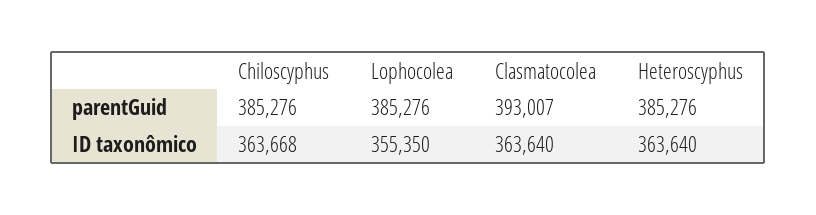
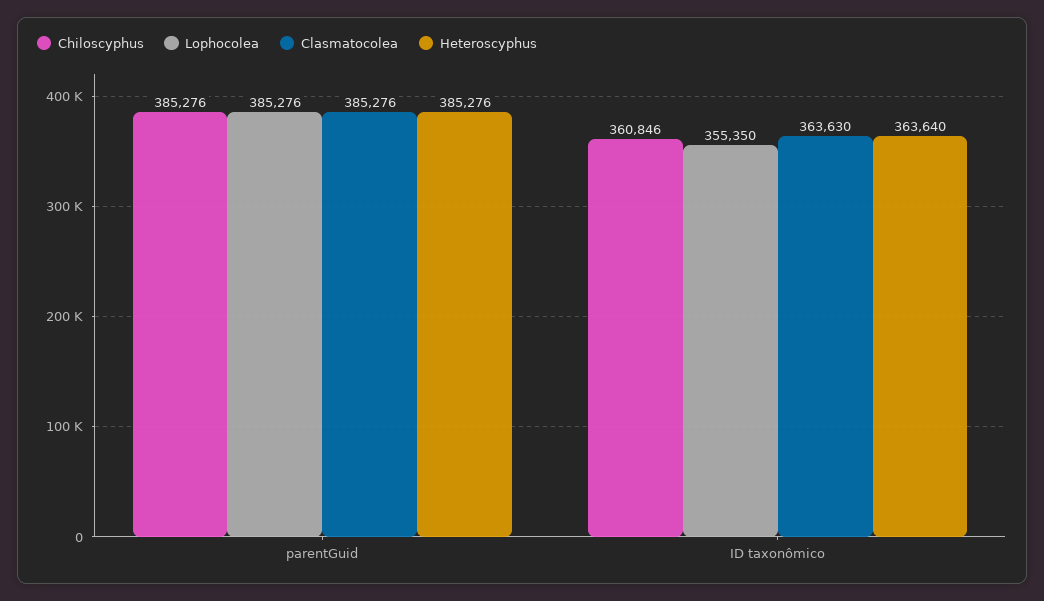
Clasmatocolea, parentGuid: 393007 -> 385276
Chiloscyphus, ID taxonômico: 363668 -> 360846
Clasmatocolea, ID taxonômico: 363640 -> 363630

